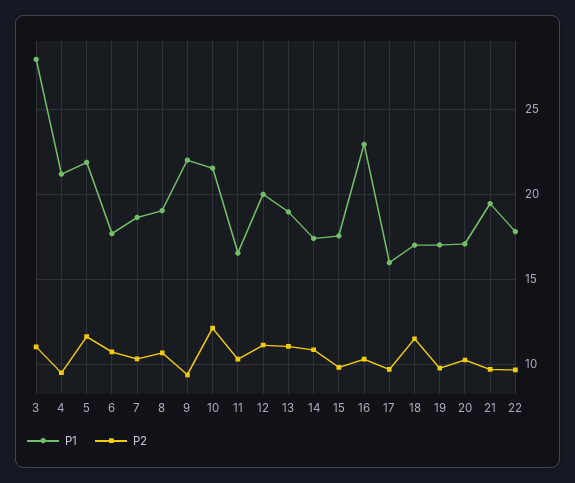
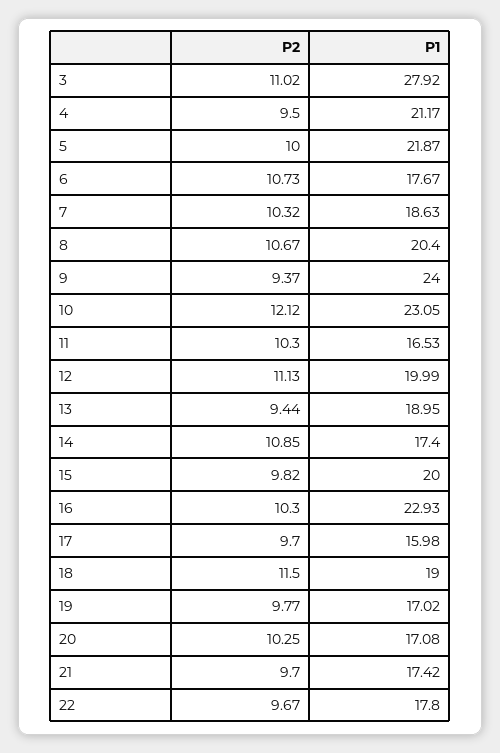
P2, 5: 11.5 -> 10
P1, 8: 19 -> 20.4
P1, 9: 22 -> 24
P1, 10: 21.5 -> 23.05
P2, 13: 11 -> 9.44
P1, 15: 17.5 -> 20
P1, 18: 17 -> 19
P1, 21: 19.5 -> 17.42

